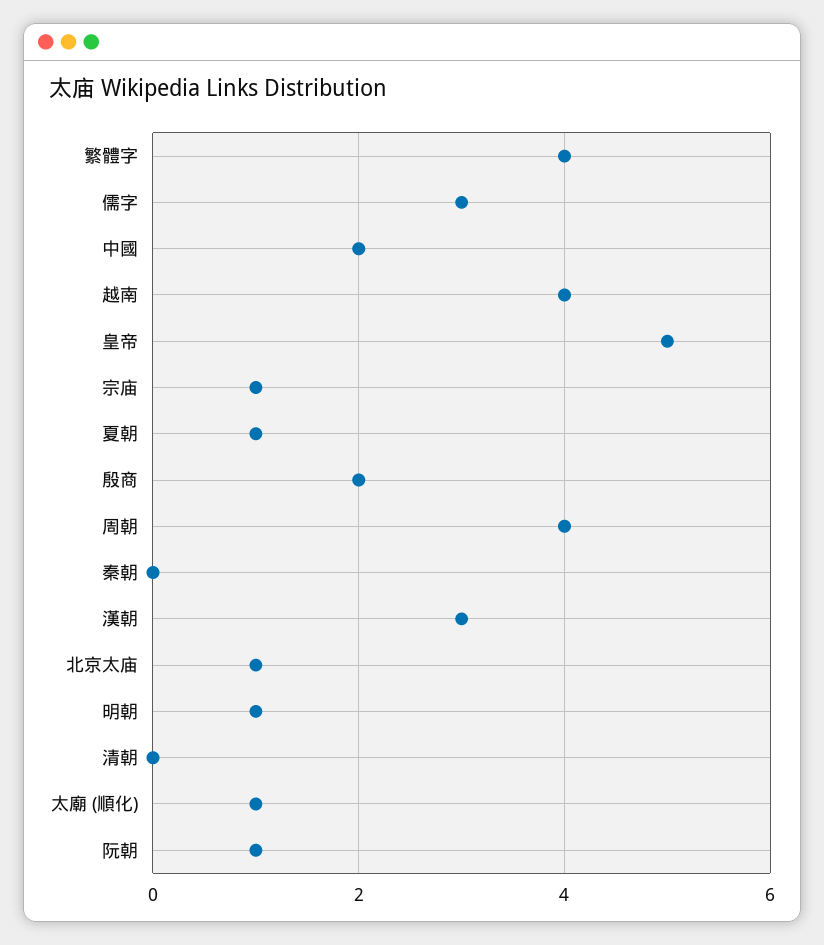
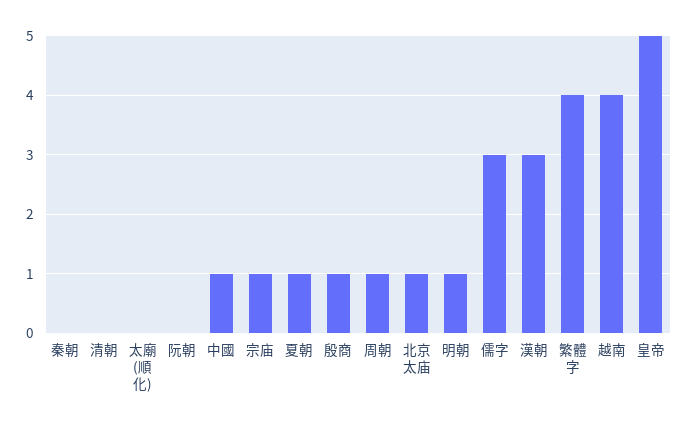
中國: 2 -> 1
殷商: 2 -> 1
周朝: 4 -> 1
太廟 (順化): 1 -> 0
阮朝: 1 -> 0

